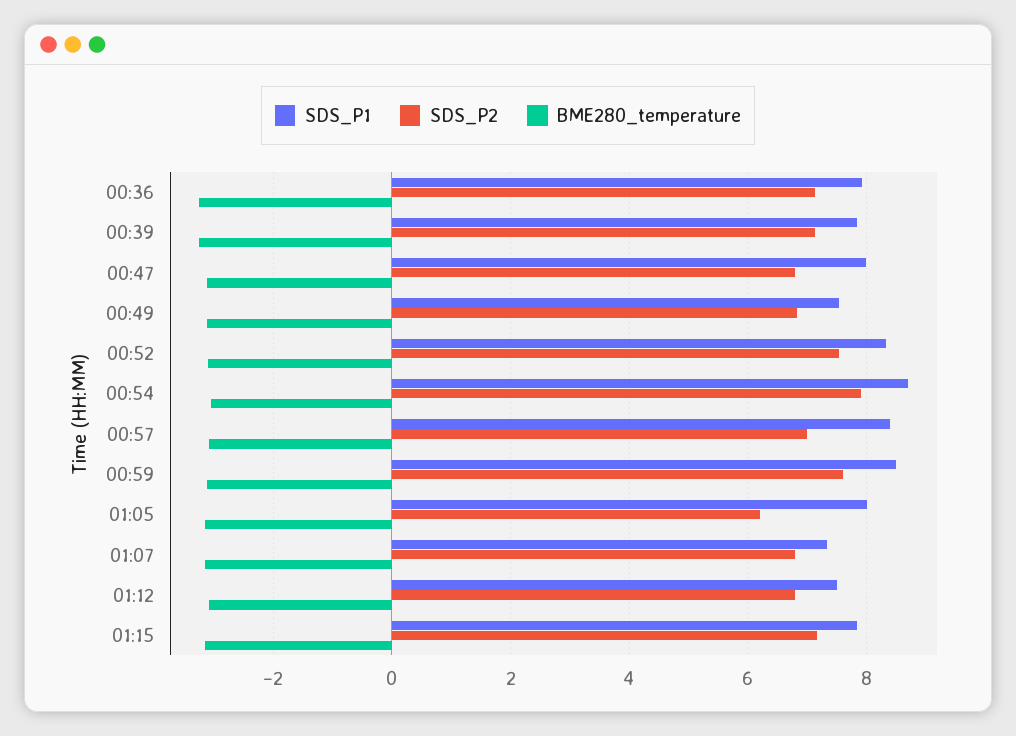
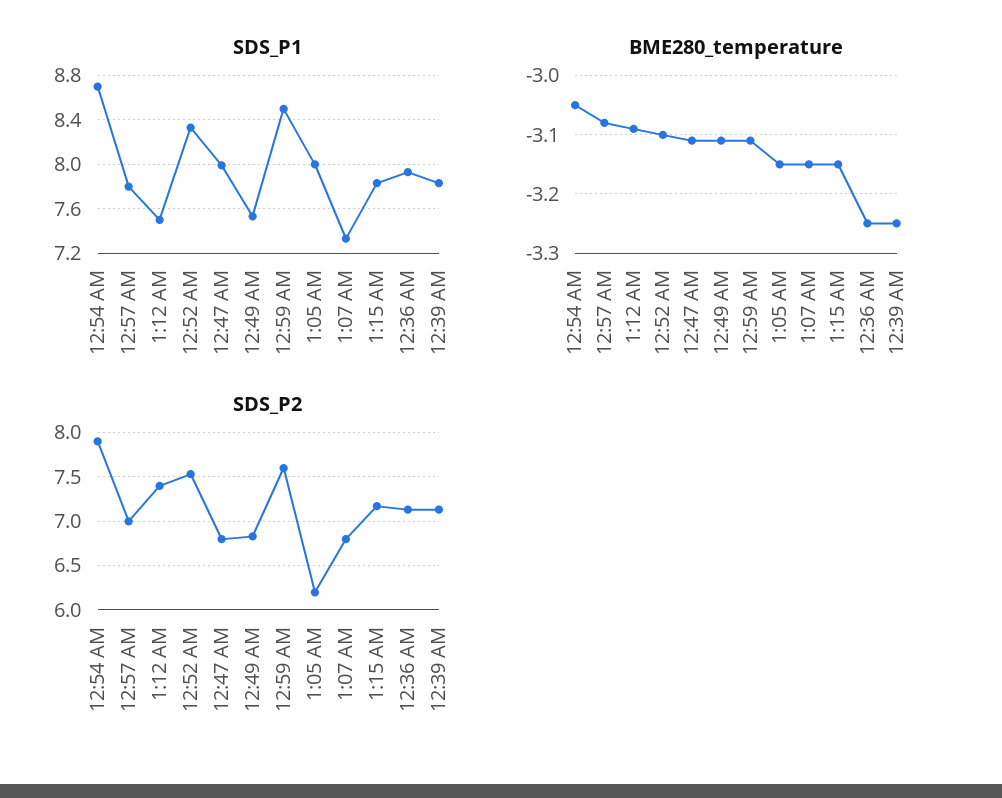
SDS_P1, 00:57: 8.4 -> 7.8
SDS_P2, 01:12: 6.8 -> 7.4

